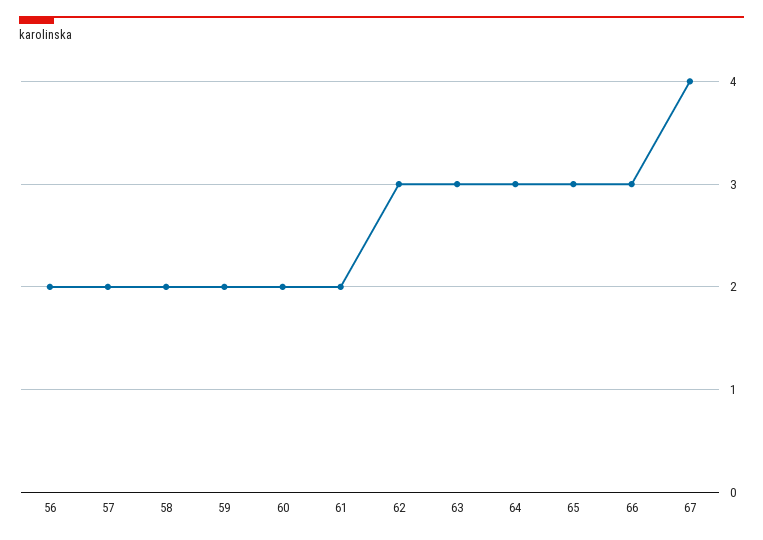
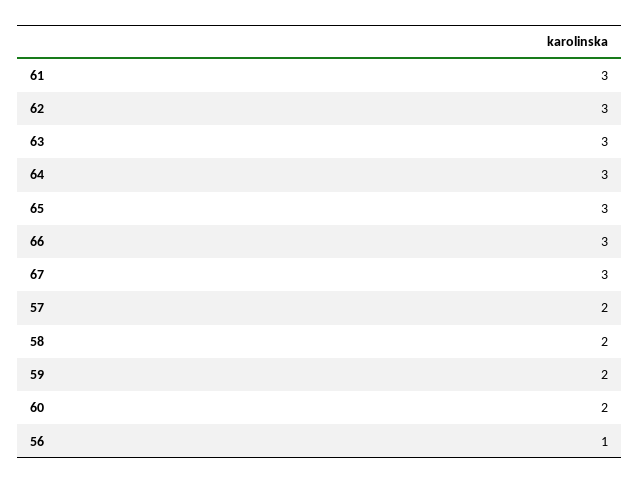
56: 2 -> 1
61: 2 -> 3
67: 4 -> 3

